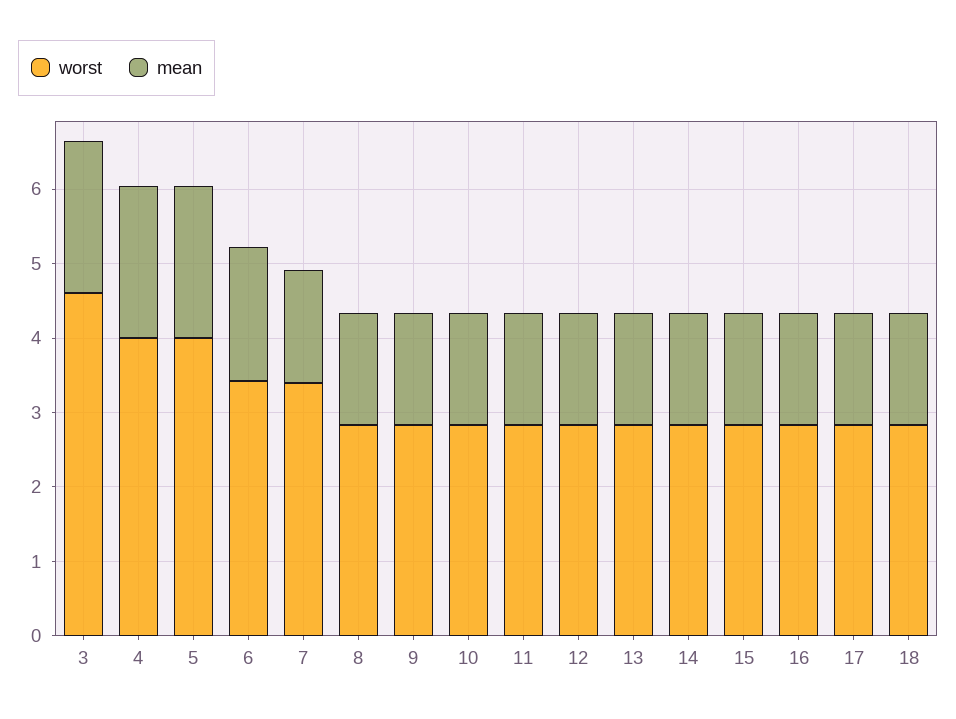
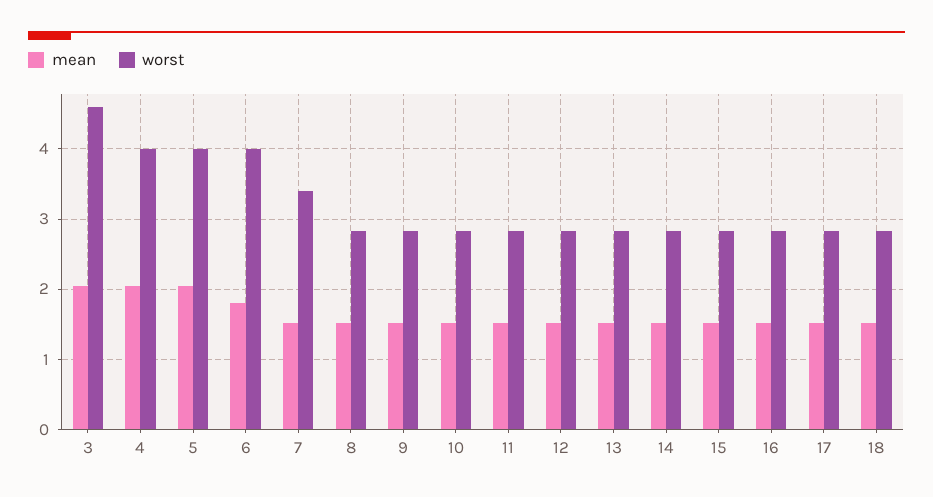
worst, 6: 3.4 -> 4

